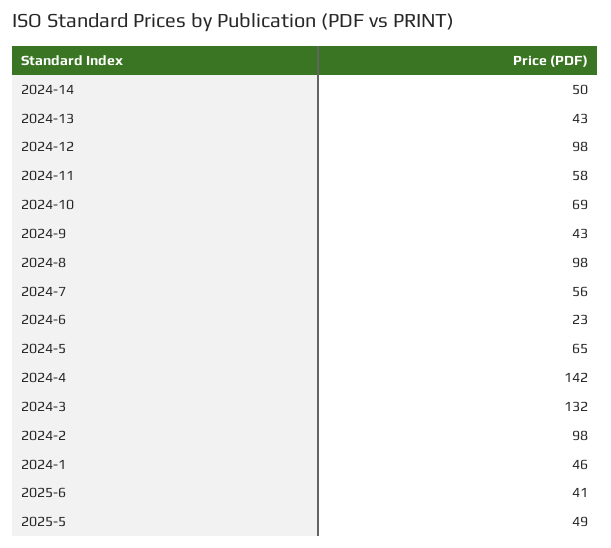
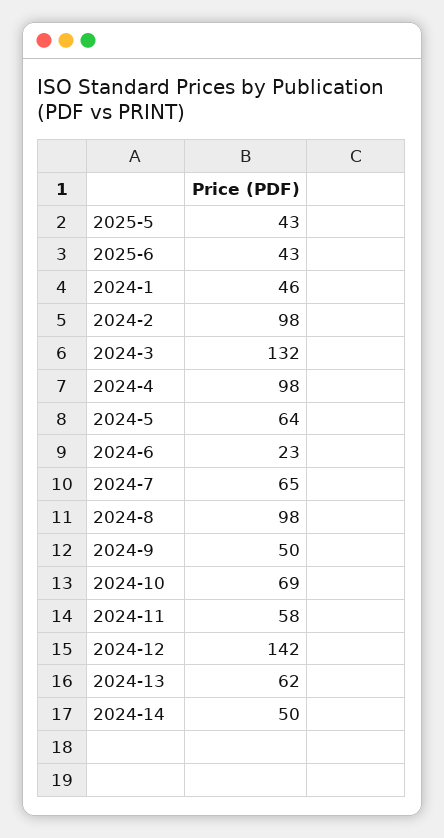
2024-13: 43 -> 62
2024-12: 98 -> 142
2024-9: 43 -> 50
2024-7: 56 -> 65
2024-5: 65 -> 64
2024-4: 142 -> 98
2025-6: 41 -> 43
2025-5: 49 -> 43

